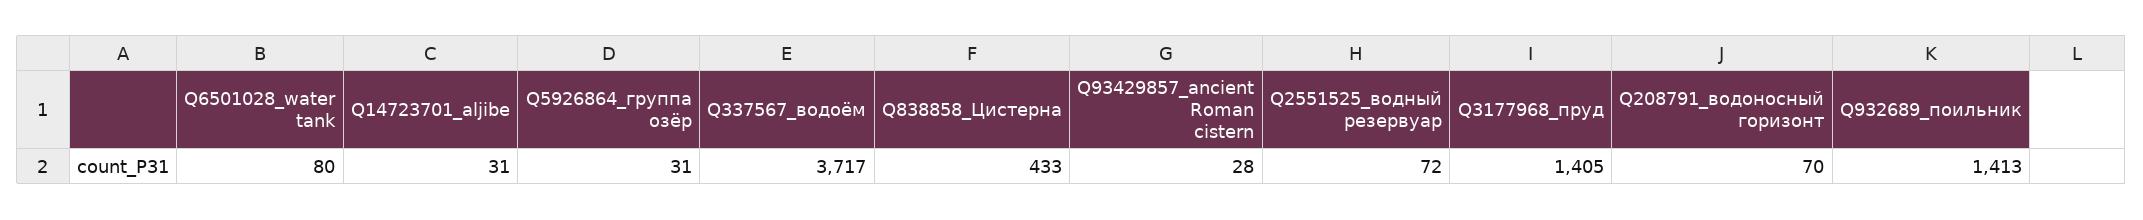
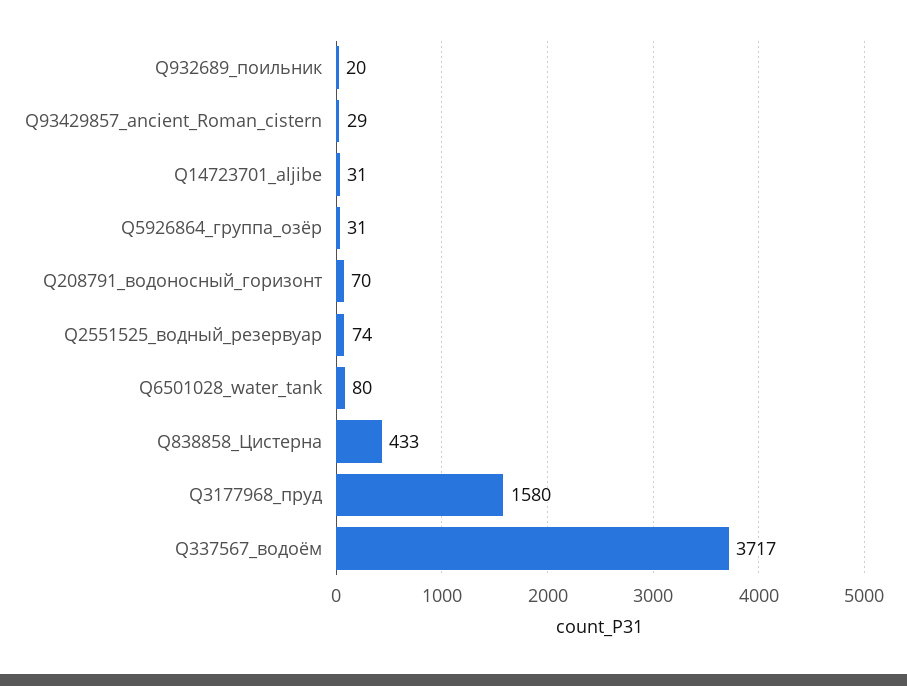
Q93429857_ancient Roman cistern: 28 -> 29
Q2551525_водный резервуар: 72 -> 74
Q3177968_пруд: 1405 -> 1580
Q932689_поильник: 1413 -> 20

